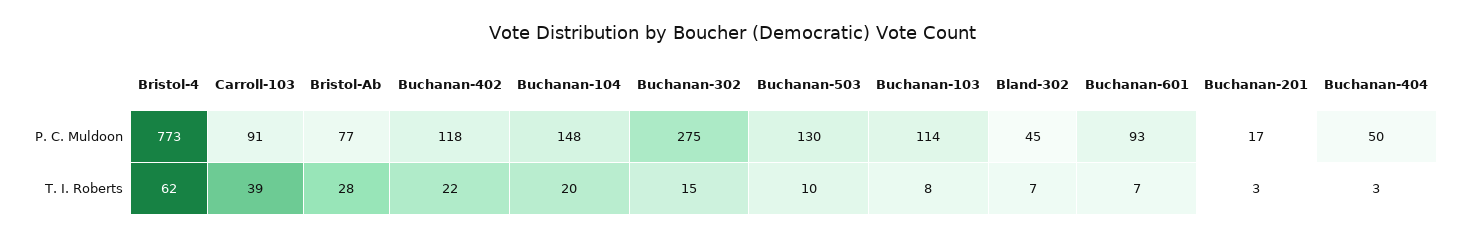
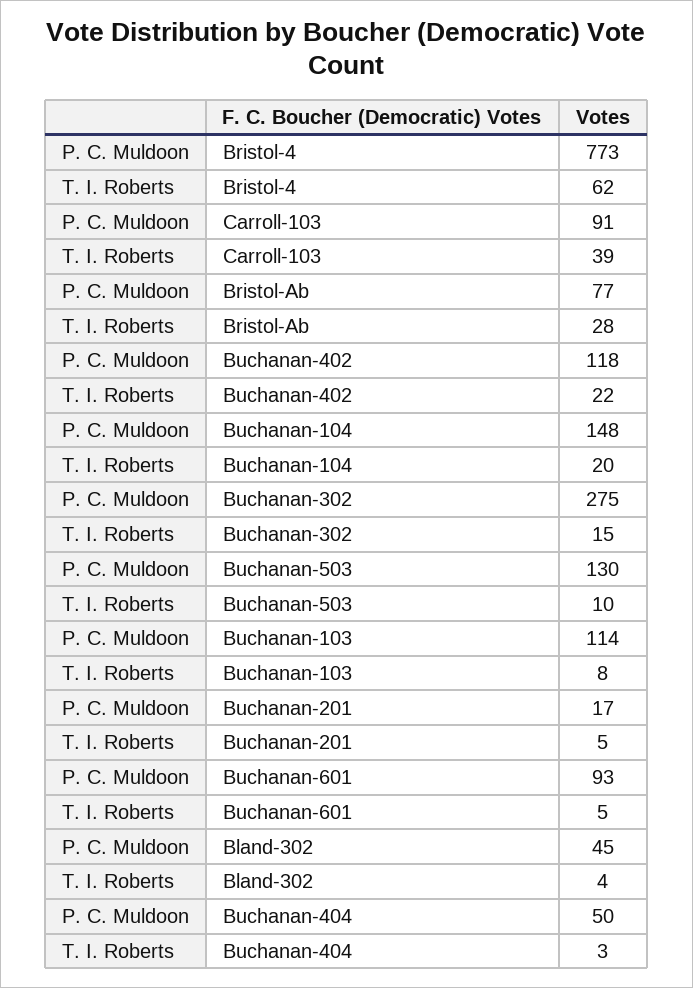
Bland-302, T. I. Roberts: 7 -> 4
Buchanan-601, T. I. Roberts: 7 -> 5
Buchanan-201, T. I. Roberts: 3 -> 5

